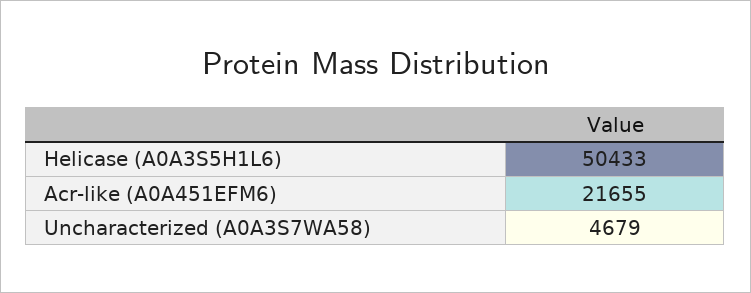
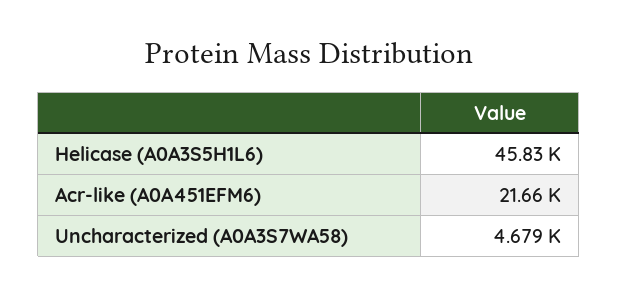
Helicase (A0A3S5H1L6): 50433 -> 45830

